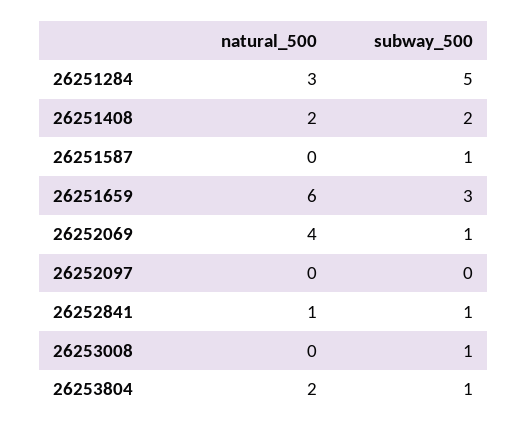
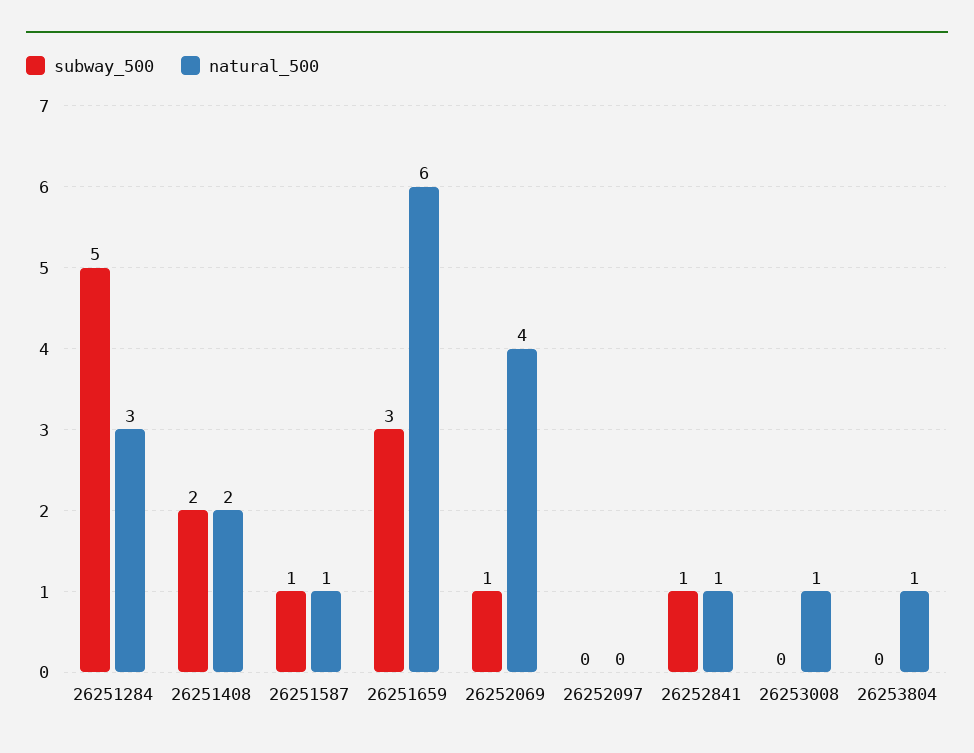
natural_500, 26251587: 0 -> 1
natural_500, 26253008: 0 -> 1
subway_500, 26253008: 1 -> 0
natural_500, 26253804: 2 -> 1
subway_500, 26253804: 1 -> 0

